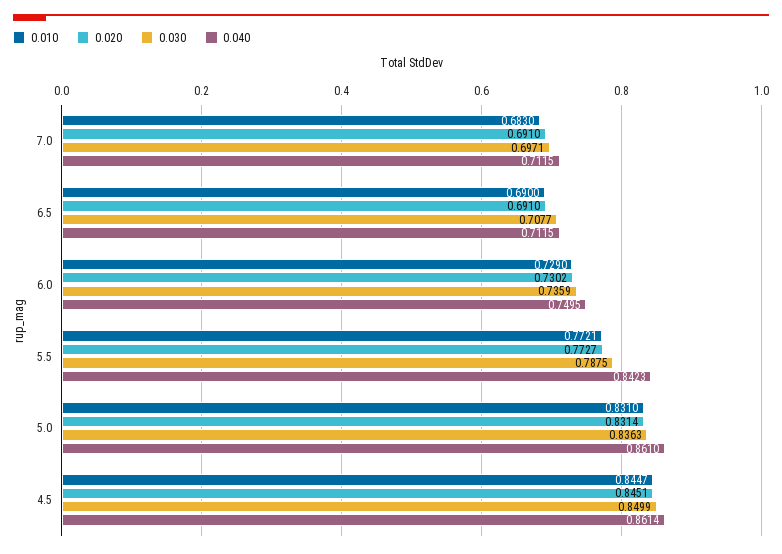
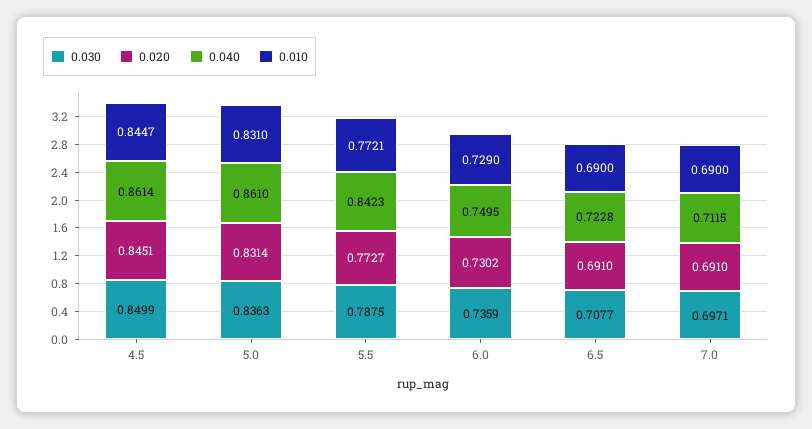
0.010, 7.0: 0.683 -> 0.69
0.040, 6.5: 0.7115 -> 0.7228

